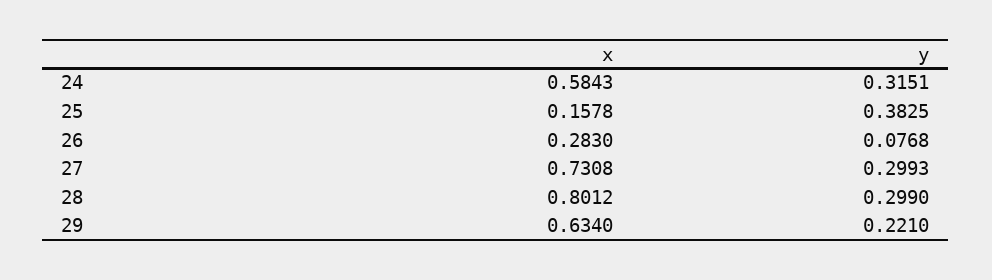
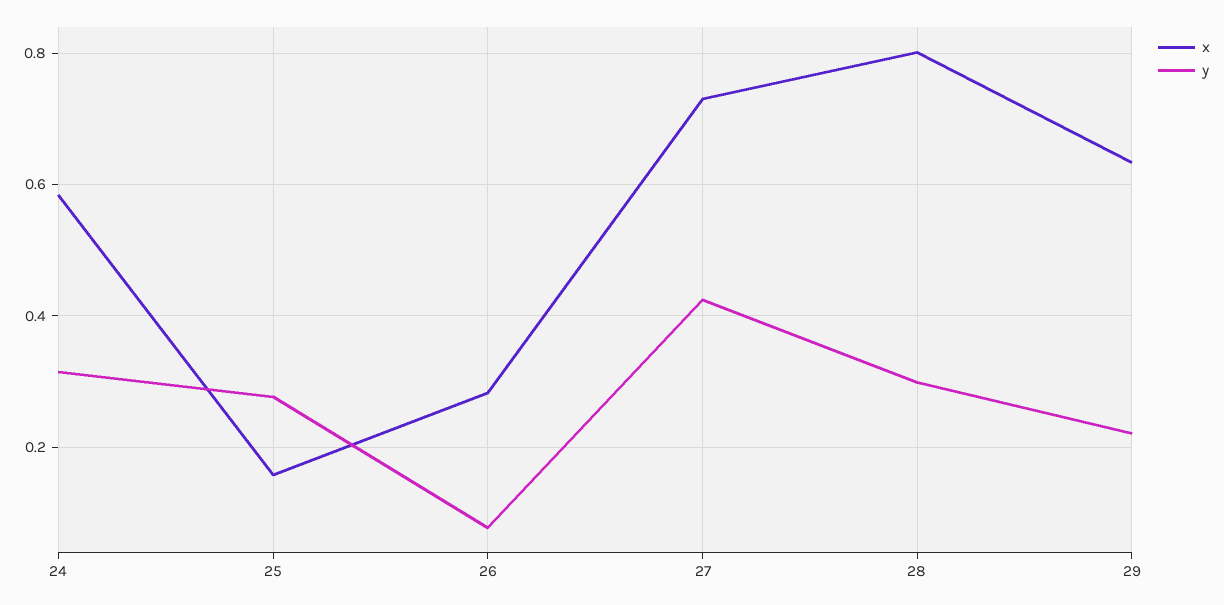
y, 25: 0.3825 -> 0.28
y, 27: 0.2993 -> 0.42

